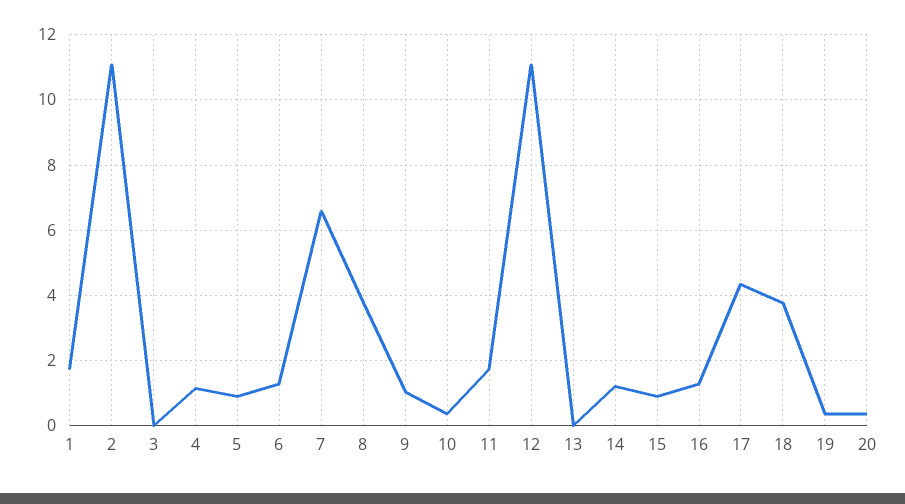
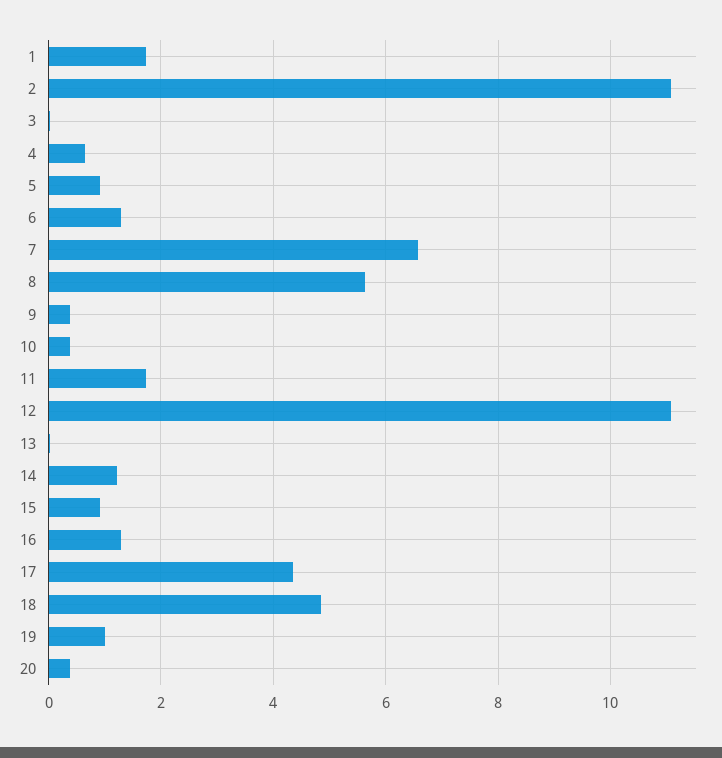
4: 1.2 -> 0.6
8: 3.8 -> 5.6
9: 1 -> 0.4
18: 3.8 -> 4.8
19: 0.4 -> 1

